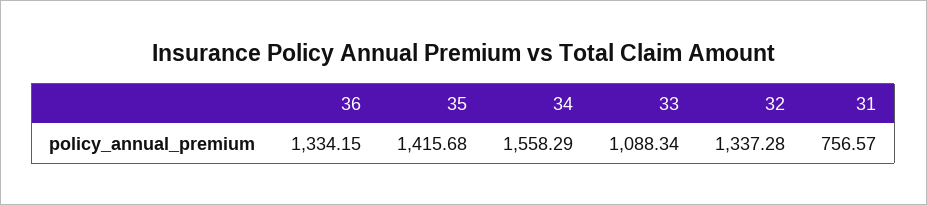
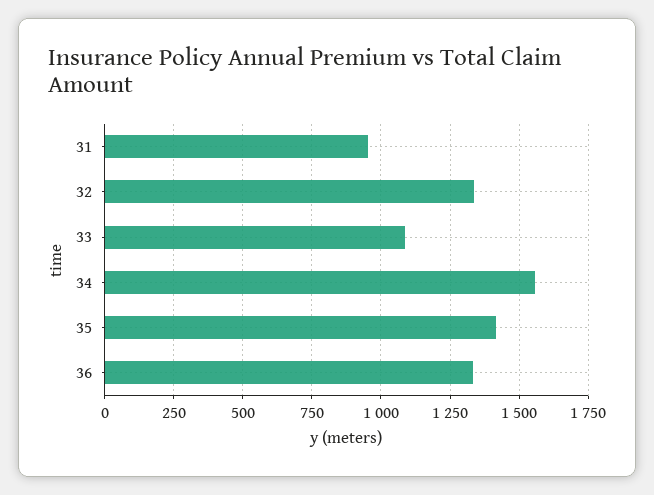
31: 756.57 -> 950

